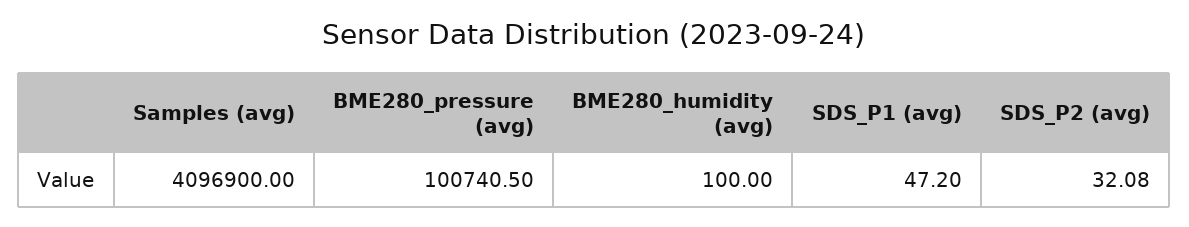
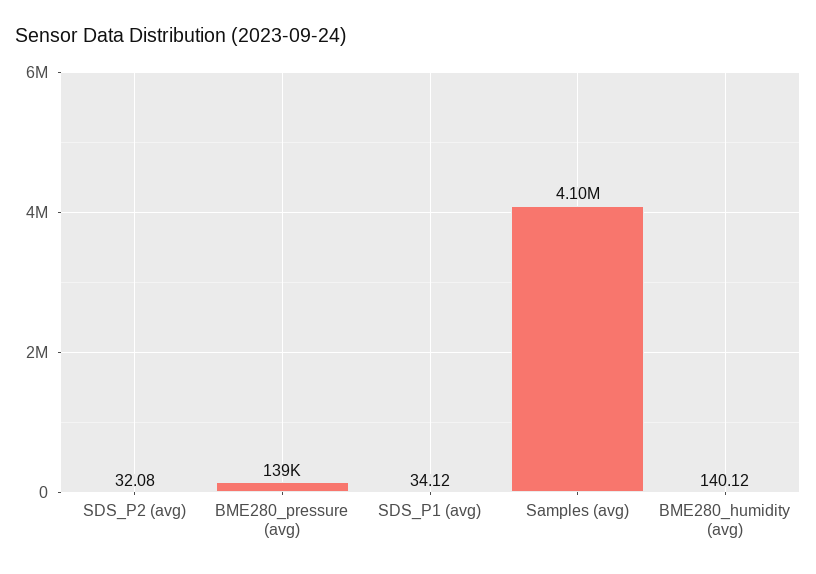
BME280_pressure (avg): 100740.5 -> 139000
BME280_humidity (avg): 100 -> 140.12
SDS_P1 (avg): 47.2 -> 34.12

